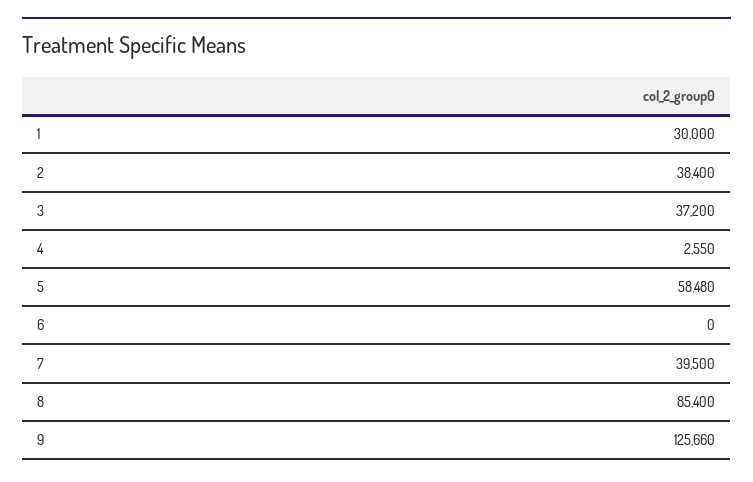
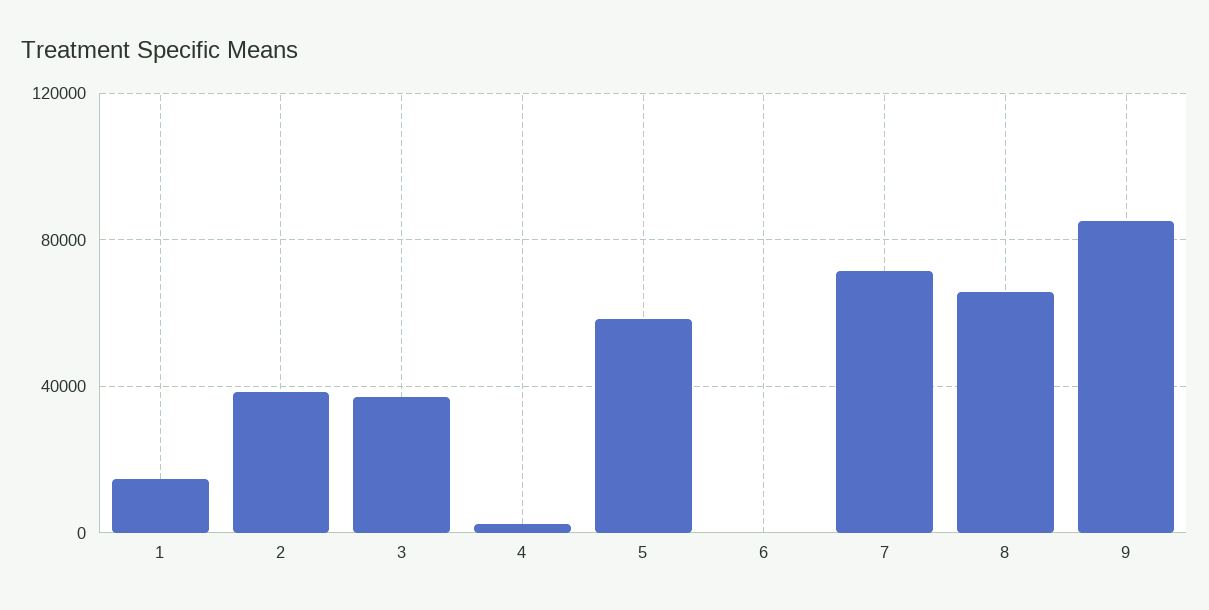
1: 30000 -> 15000
7: 39500 -> 70000
8: 85400 -> 65000
9: 125660 -> 85000

